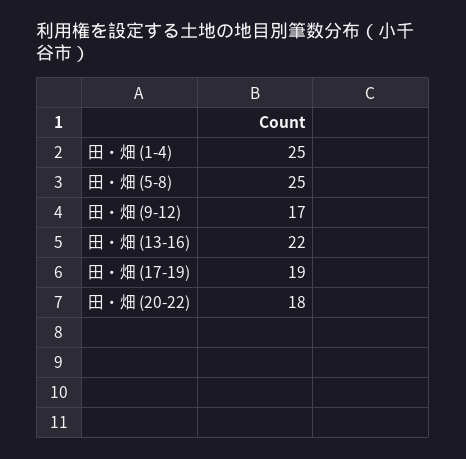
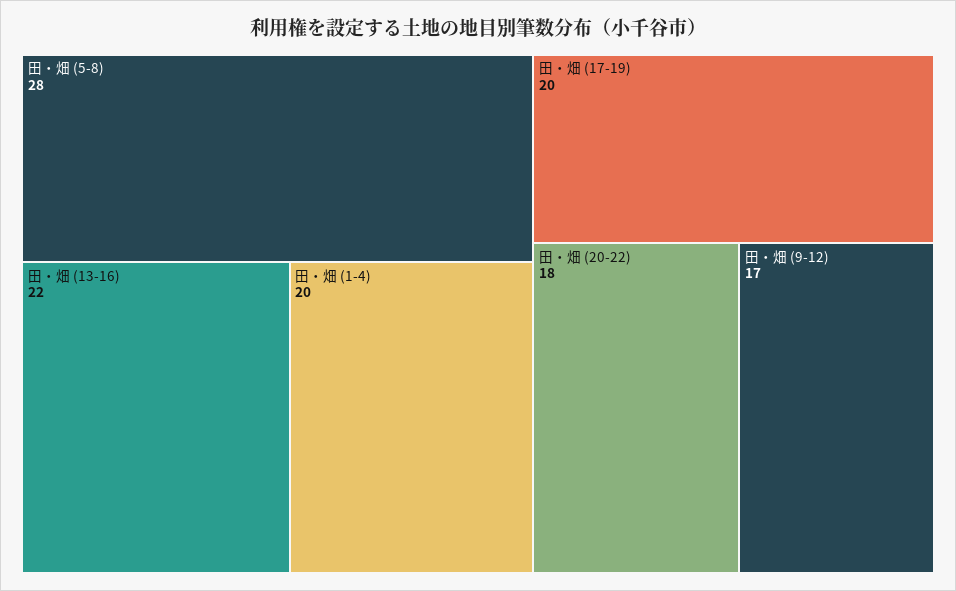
田・畑 (1-4): 25 -> 20
田・畑 (5-8): 25 -> 28
田・畑 (17-19): 19 -> 20

